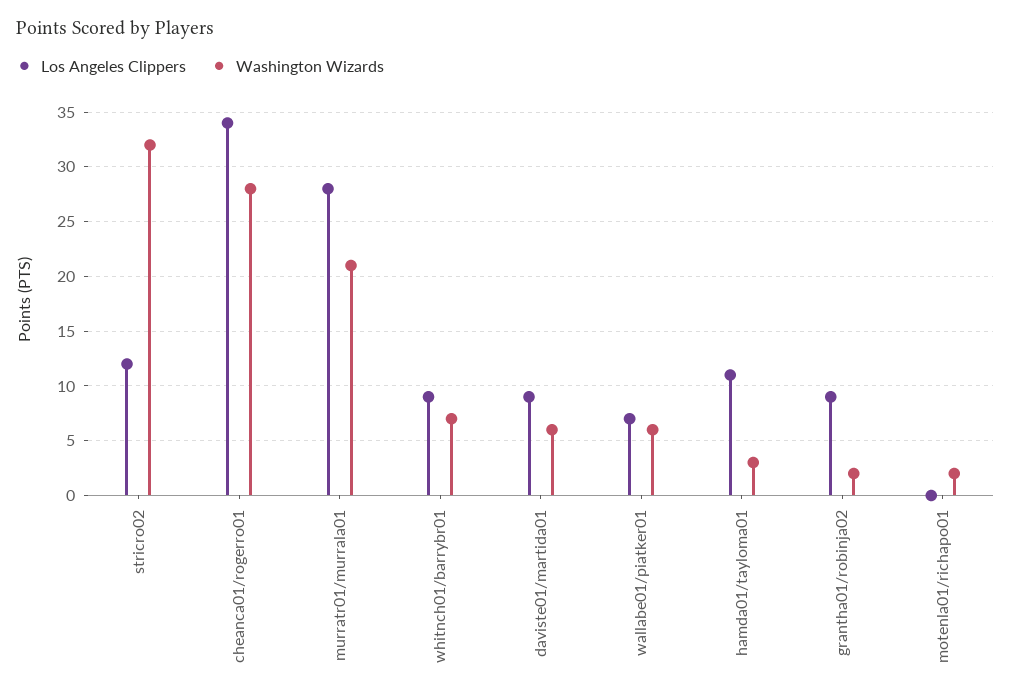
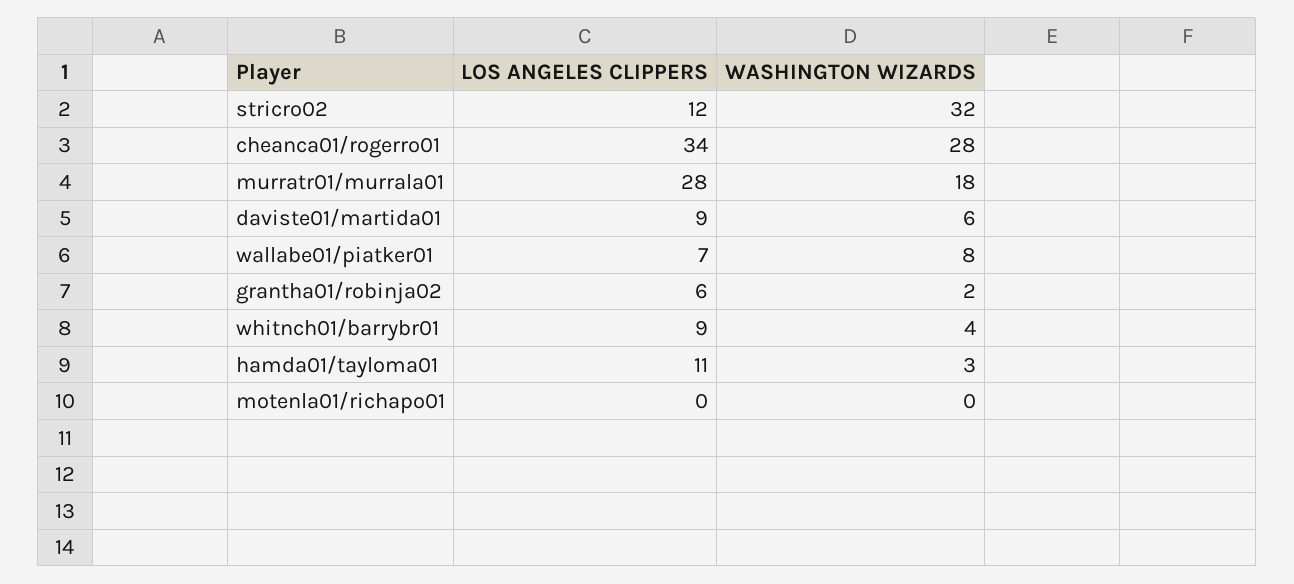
Washington Wizards, murratr01/murrala01: 21 -> 18
Washington Wizards, whitnch01/barrybr01: 7 -> 4
Washington Wizards, wallabe01/piatker01: 6 -> 8
Los Angeles Clippers, grantha01/robinja02: 9 -> 6
Washington Wizards, motenla01/richapo01: 2 -> 0

